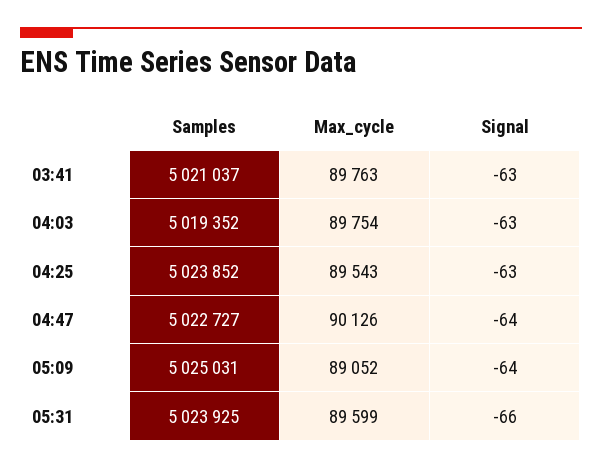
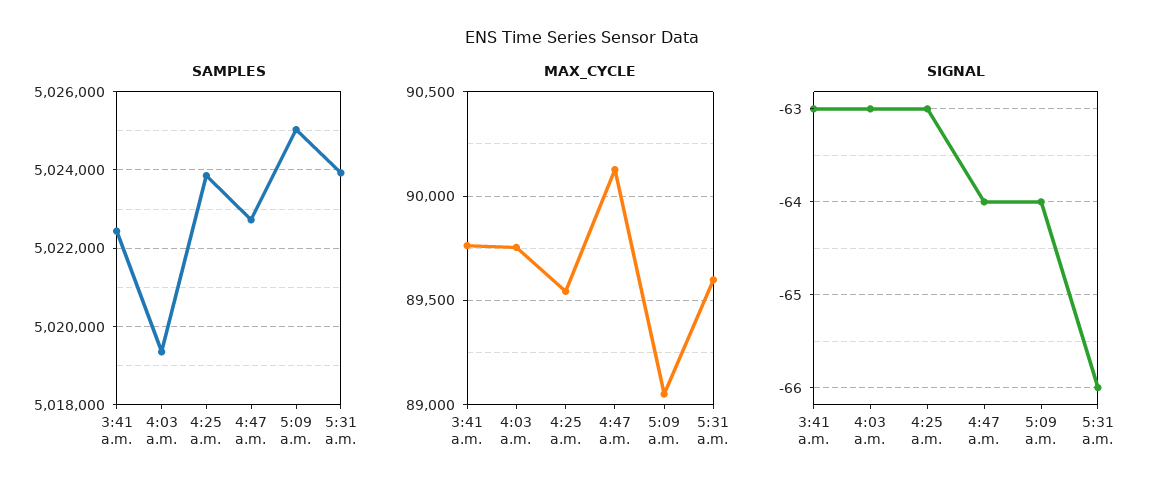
Samples, 03:41: 5021037 -> 5022400

